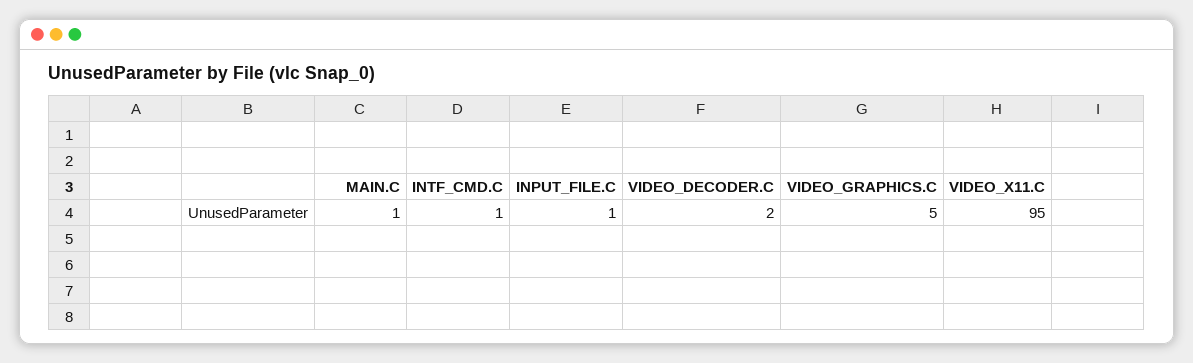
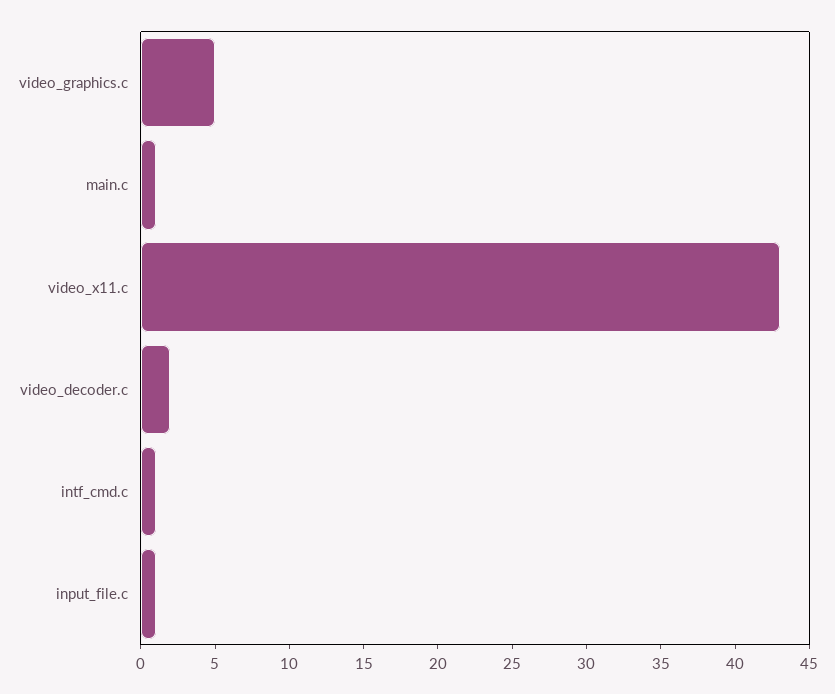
VIDEO_X11.C: 95 -> 43

